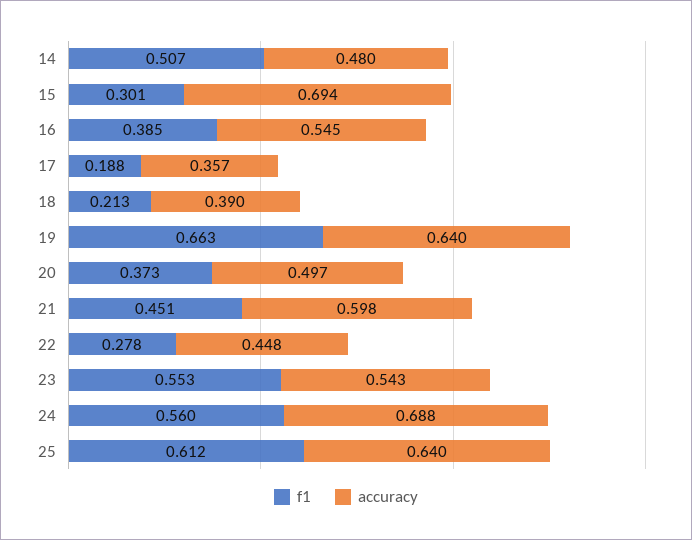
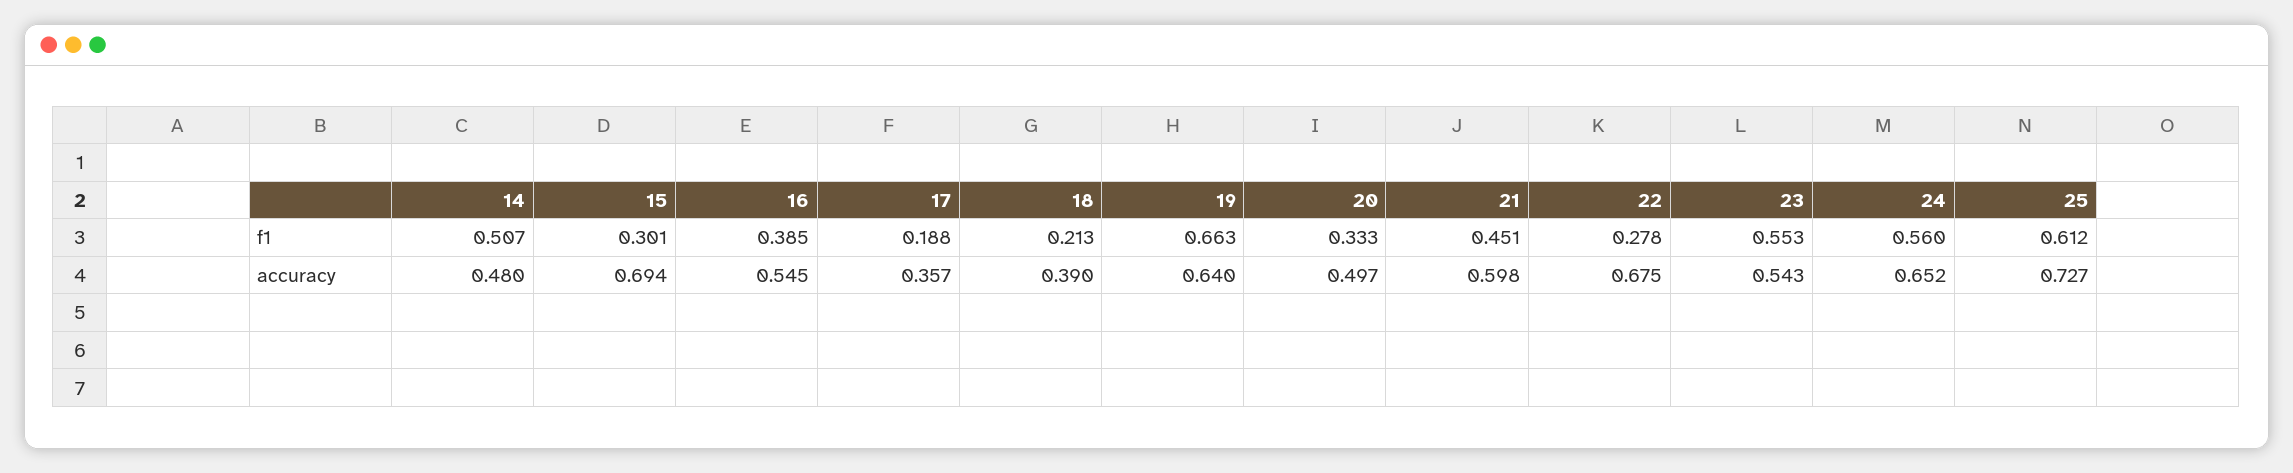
f1, 20: 0.373 -> 0.333
accuracy, 22: 0.448 -> 0.675
accuracy, 24: 0.688 -> 0.652
accuracy, 25: 0.64 -> 0.727

